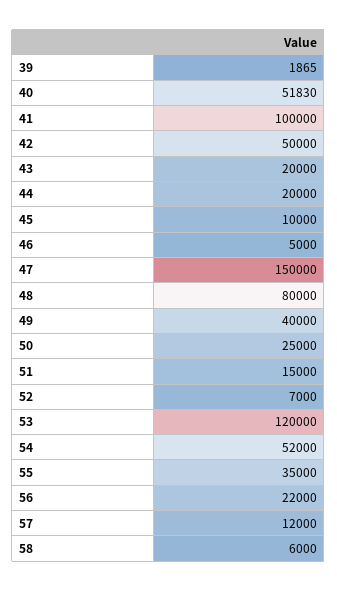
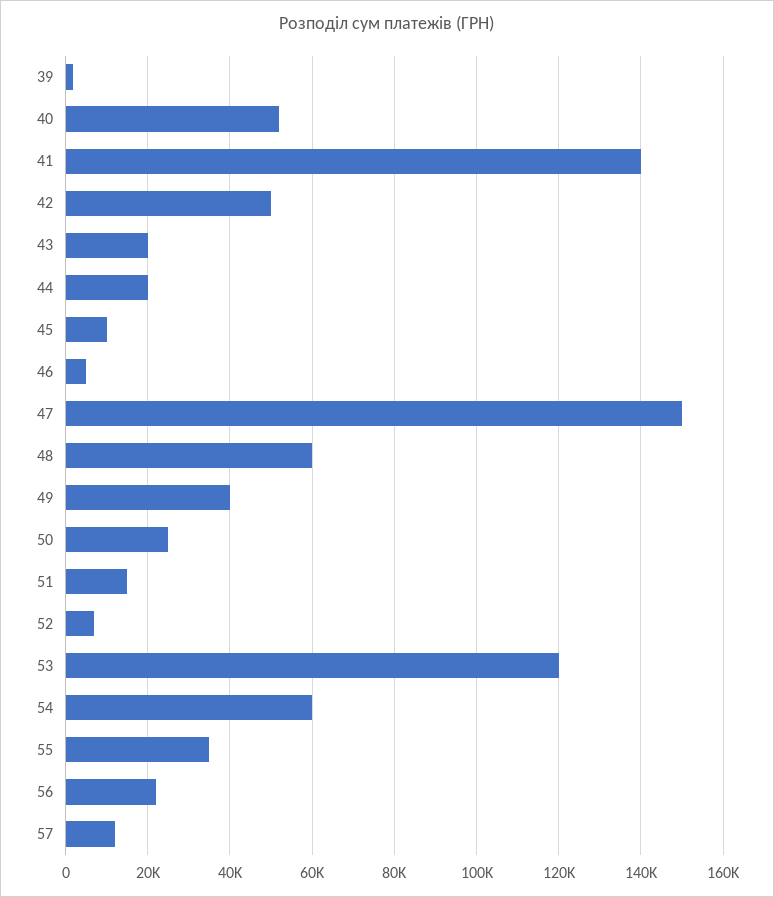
41: 100000 -> 140000
48: 80000 -> 60000
54: 52000 -> 60000
58: 6000 -> none

